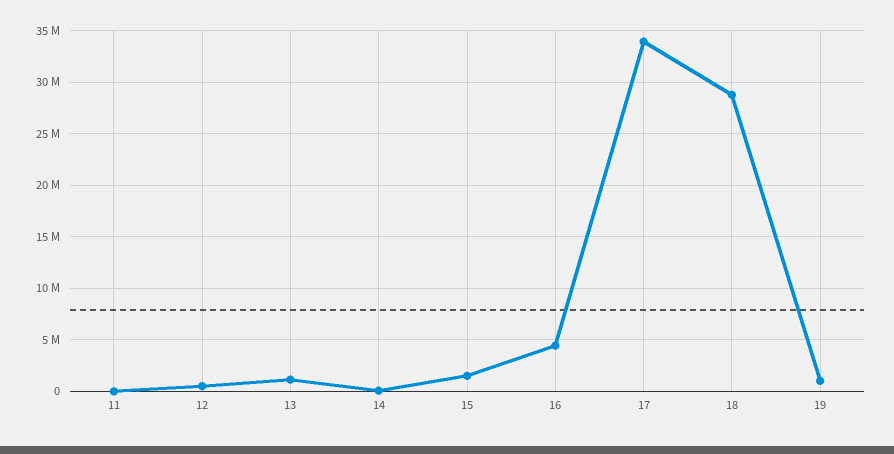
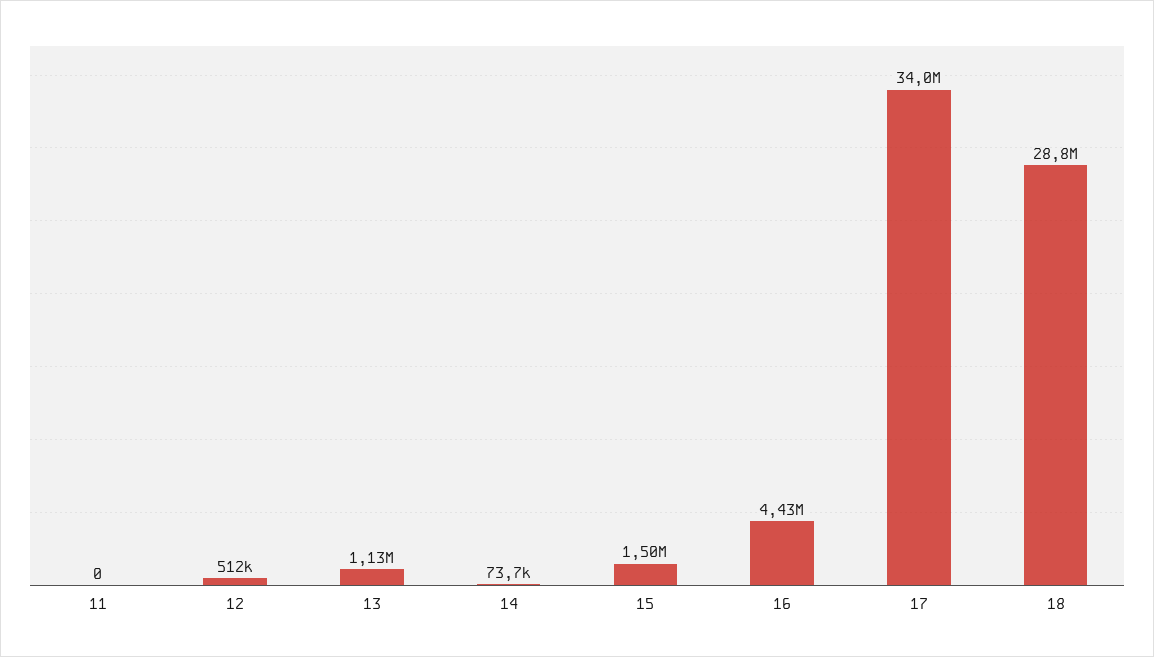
19: 1000000 -> none

